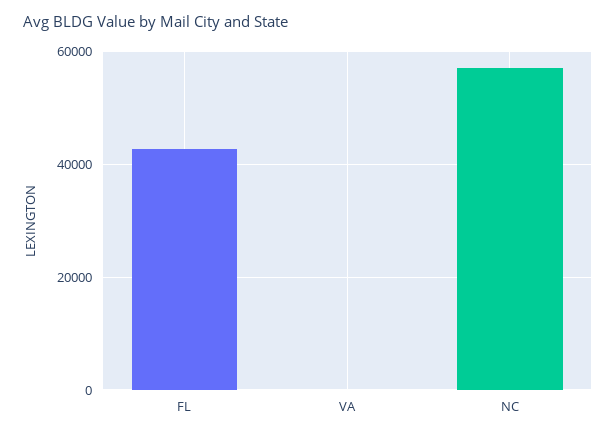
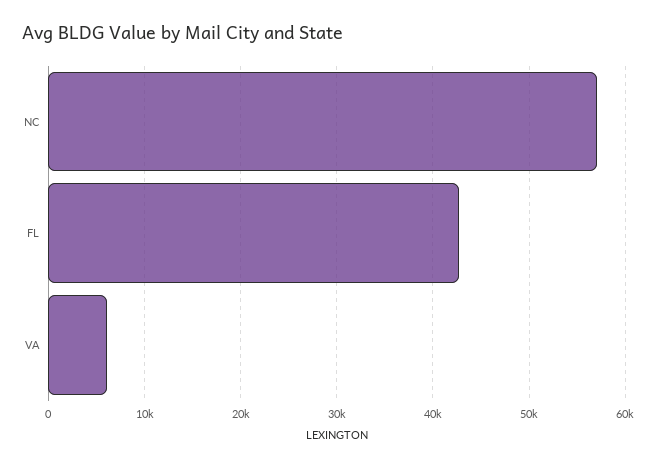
VA: 0 -> 6000

